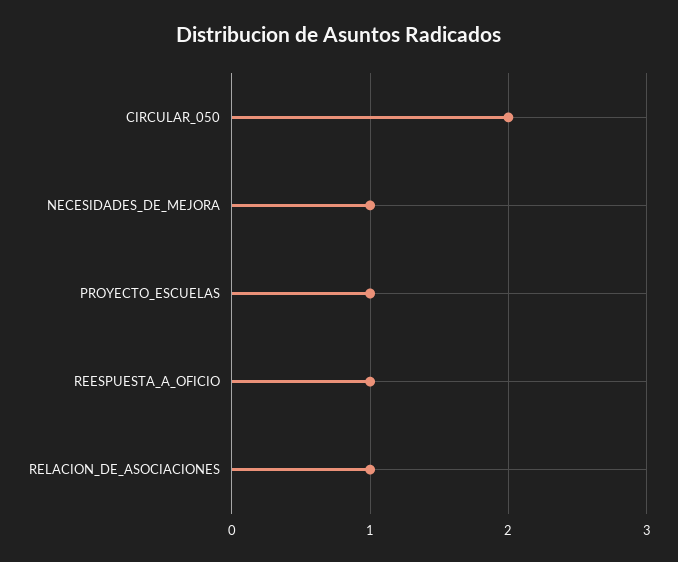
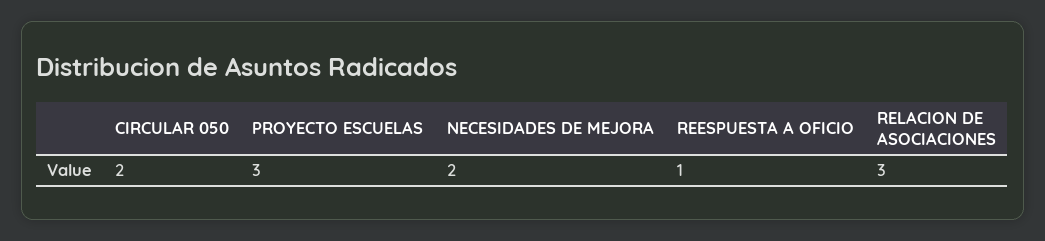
NECESIDADES_DE_MEJORA: 1 -> 2
PROYECTO_ESCUELAS: 1 -> 3
RELACION_DE_ASOCIACIONES: 1 -> 3

